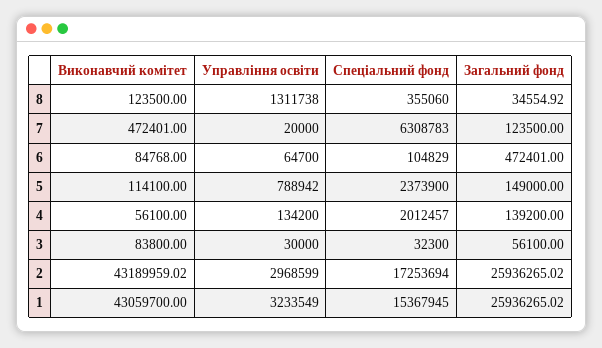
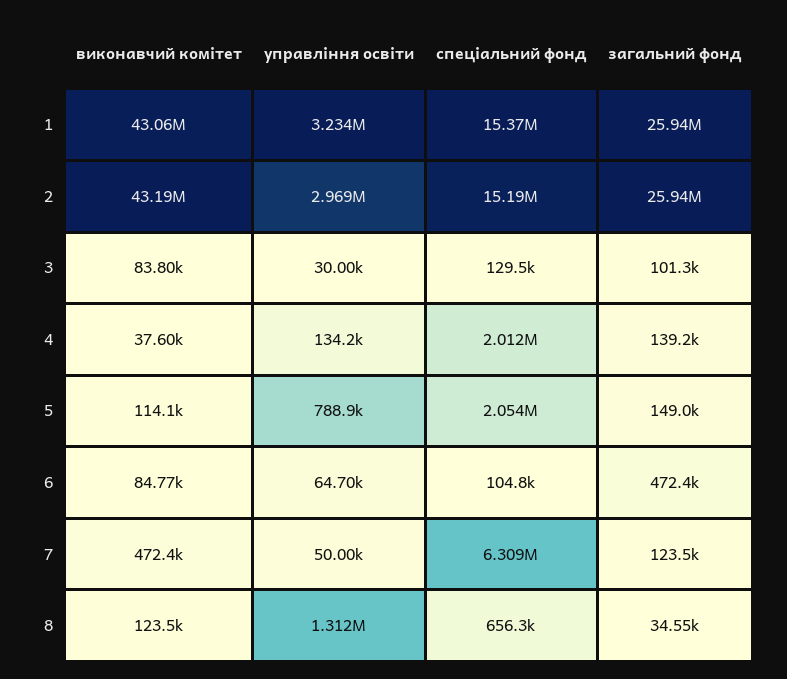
Спеціальний фонд, 8: 355060 -> 656300
Управління освіти, 7: 20000 -> 50000
Спеціальний фонд, 5: 2373900 -> 2054000
Виконавчий комітет, 4: 56100 -> 37600
Спеціальний фонд, 3: 32300 -> 129500
Загальний фонд, 3: 56100 -> 101300
Спеціальний фонд, 2: 17253694 -> 15190000

